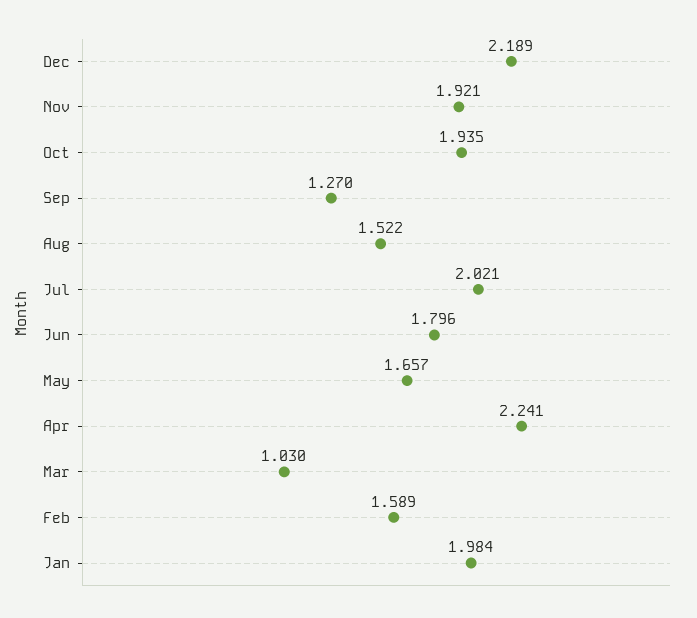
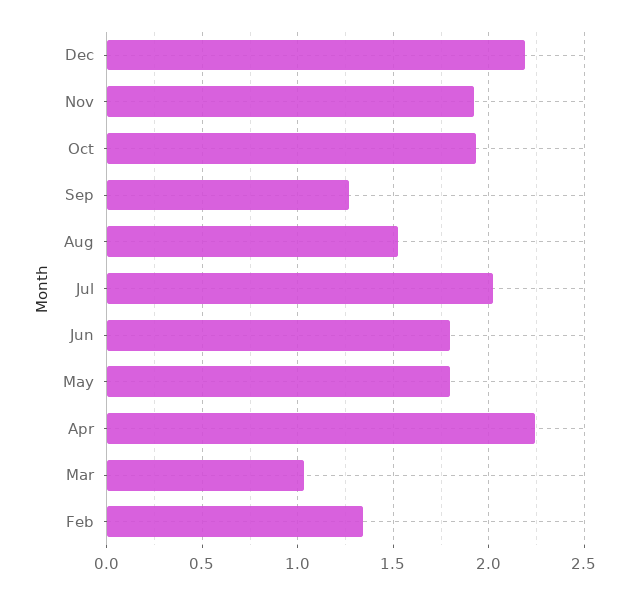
May: 1.657 -> 1.8
Feb: 1.589 -> 1.35
Jan: 1.984 -> none

